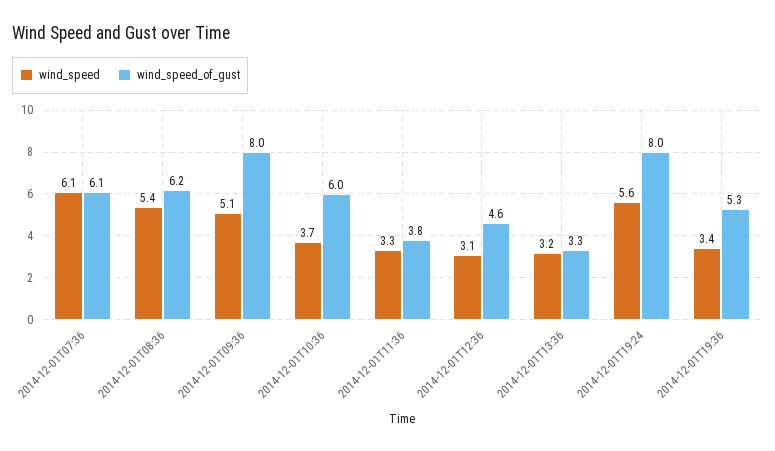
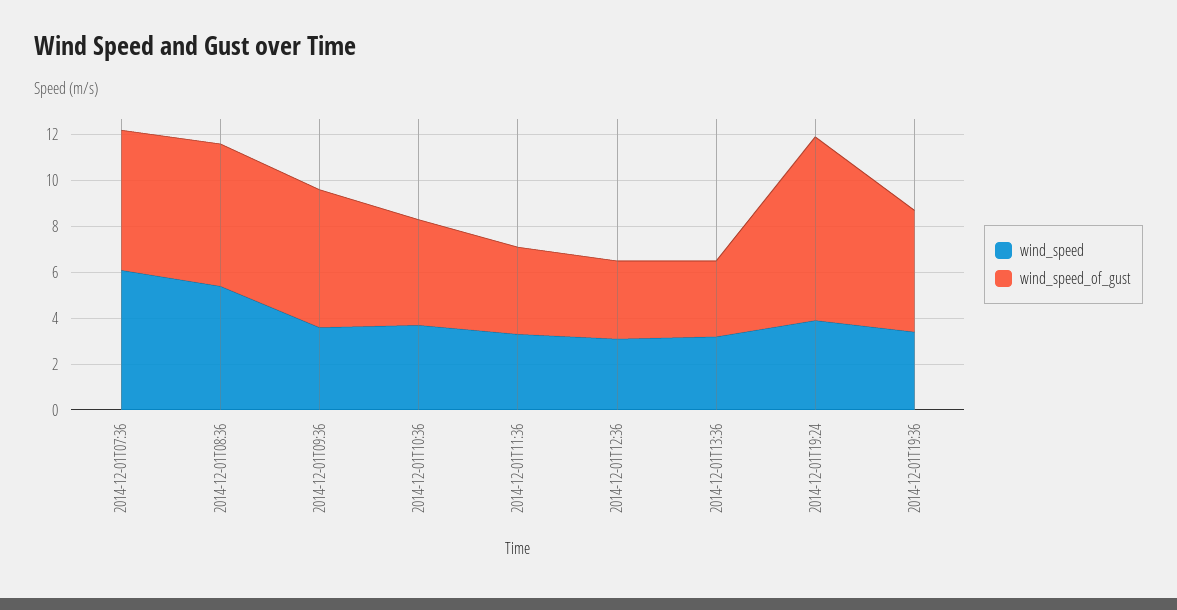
wind_speed, 2014-12-01T09:36: 5.1 -> 3.5
wind_speed_of_gust, 2014-12-01T09:36: 8 -> 6
wind_speed_of_gust, 2014-12-01T10:36: 6 -> 4.5
wind_speed_of_gust, 2014-12-01T12:36: 4.6 -> 3.5
wind_speed, 2014-12-01T19:24: 5.6 -> 4

